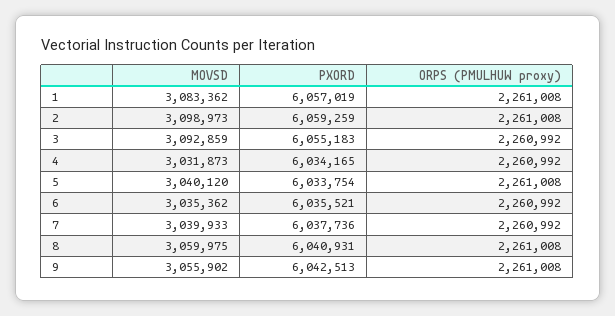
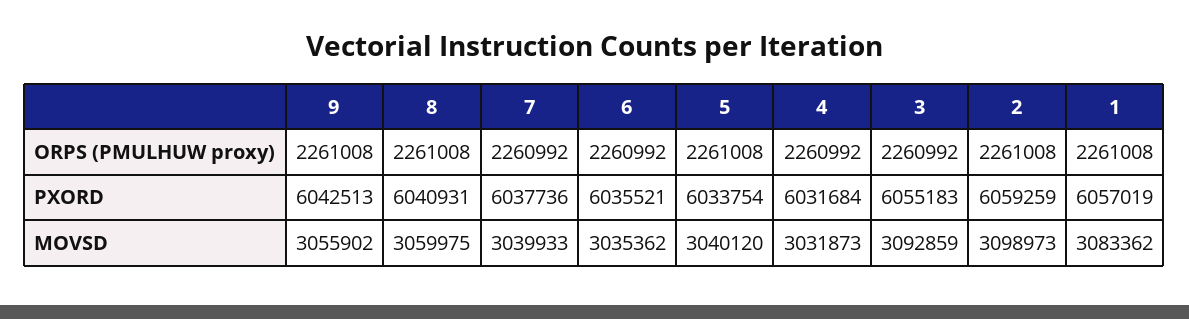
PXORD, 4: 6034165 -> 6031684

